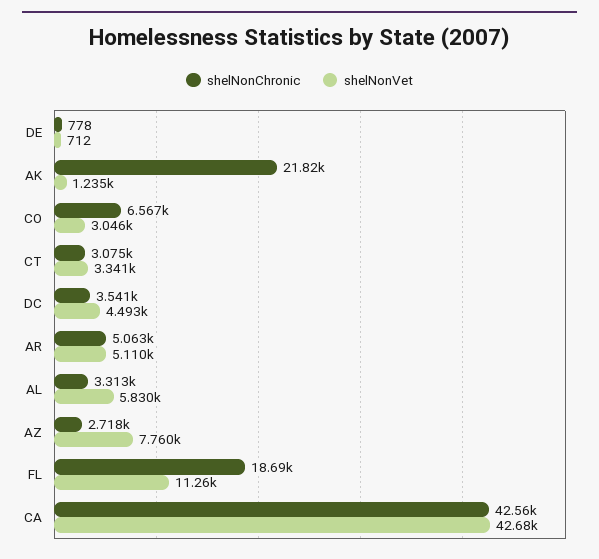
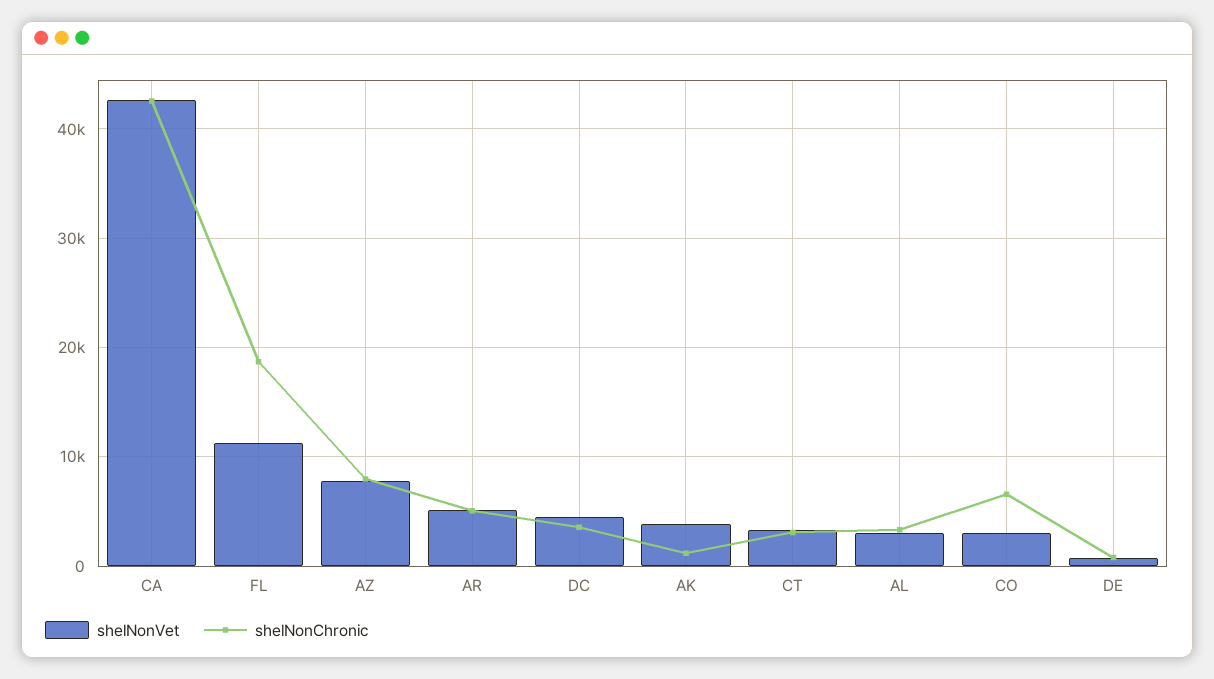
shelNonChronic, AK: 21820 -> 1000
shelNonVet, AK: 1235 -> 4000
shelNonVet, AL: 5830 -> 3000
shelNonChronic, AZ: 2718 -> 8000

